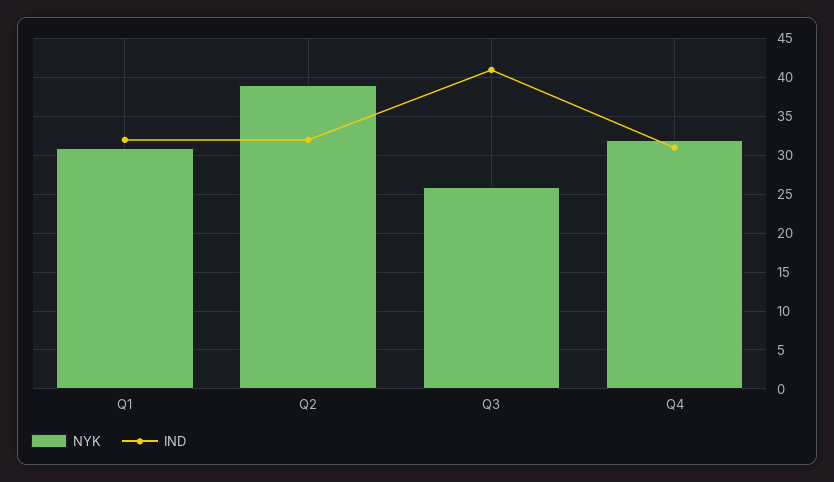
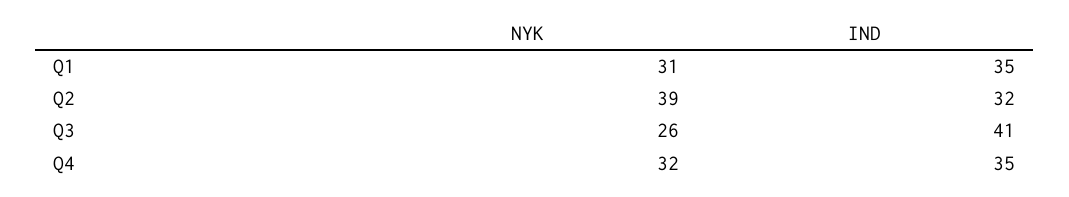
IND, Q1: 32 -> 35
IND, Q4: 31 -> 35

